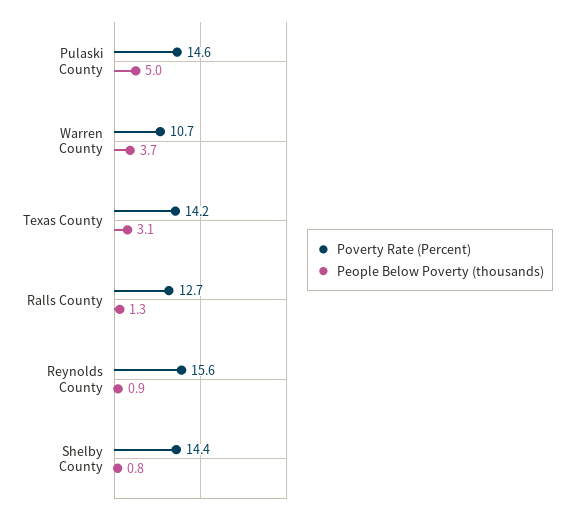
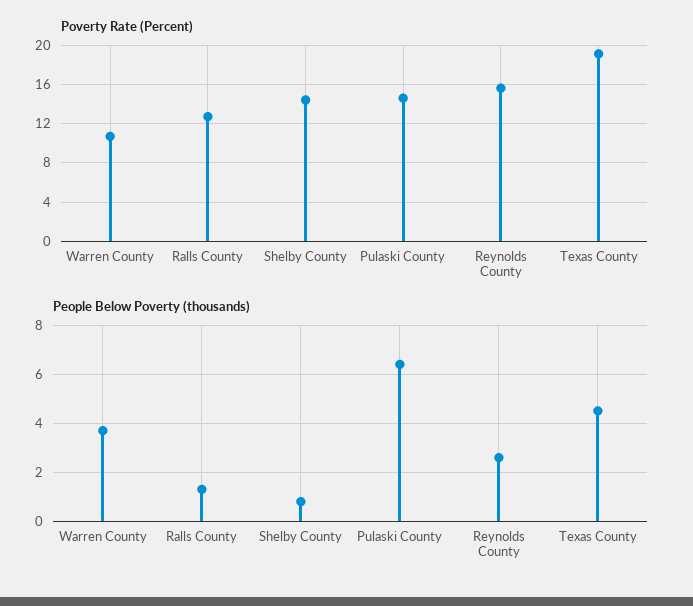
People Below Poverty (thousands), Pulaski County: 5 -> 6.5
Poverty Rate (Percent), Texas County: 14.2 -> 19
People Below Poverty (thousands), Texas County: 3.1 -> 4.5
People Below Poverty (thousands), Reynolds County: 0.9 -> 2.5

